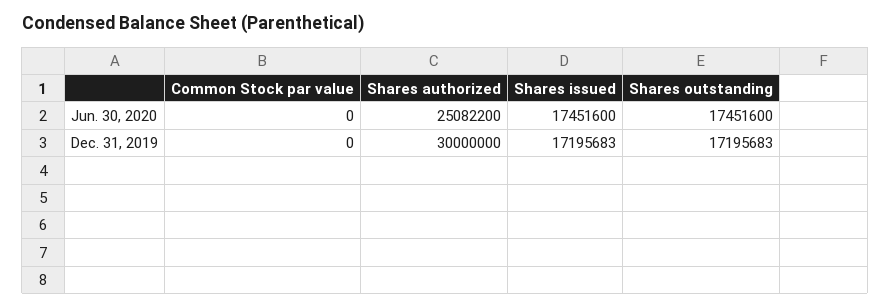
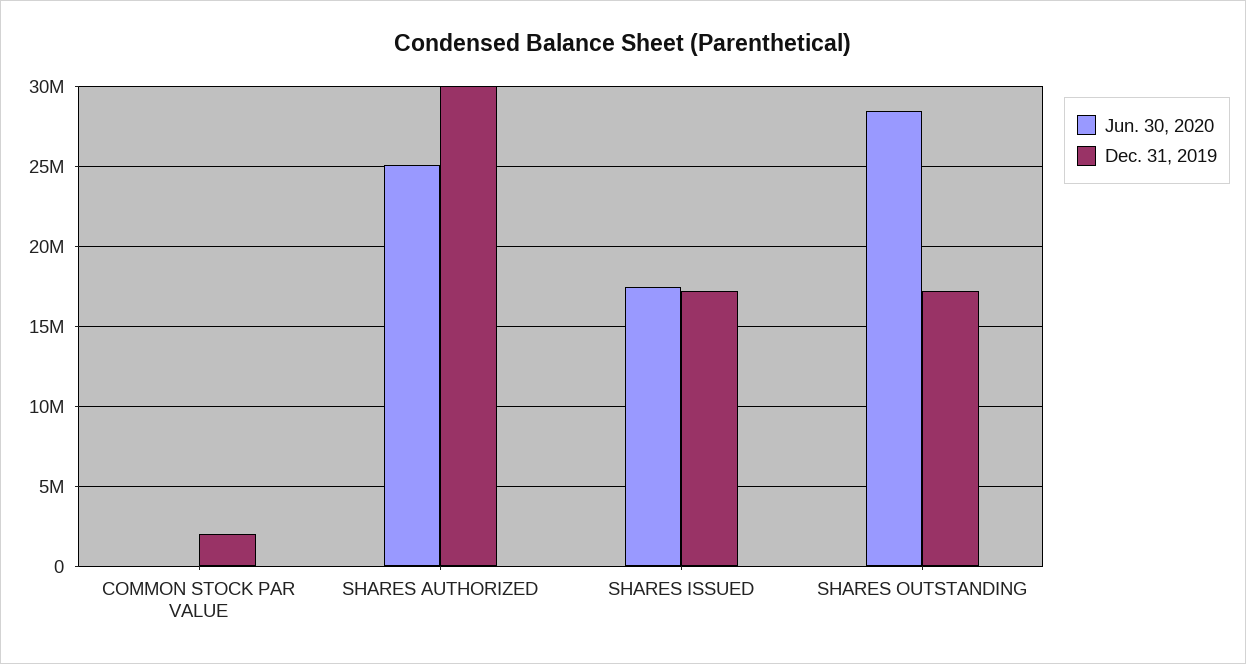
Jun. 30, 2020, Shares outstanding: 17451600 -> 28500000
Dec. 31, 2019, Common Stock par value: 0 -> 2000000

